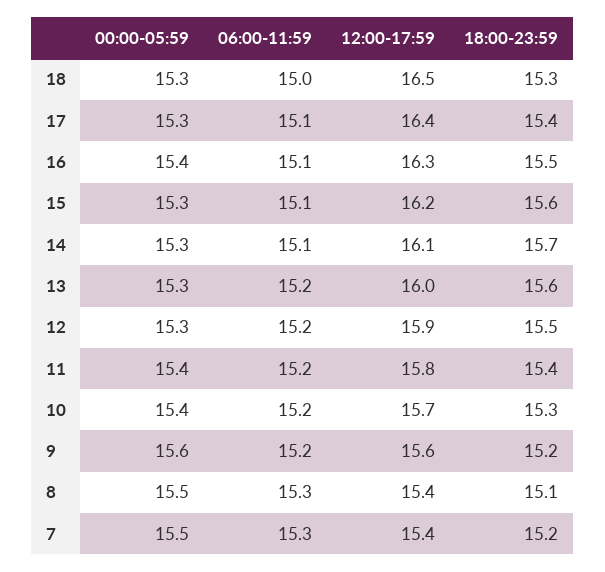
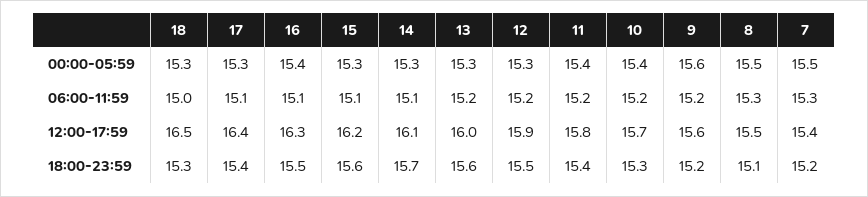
12:00-17:59, 8: 15.4 -> 15.5

